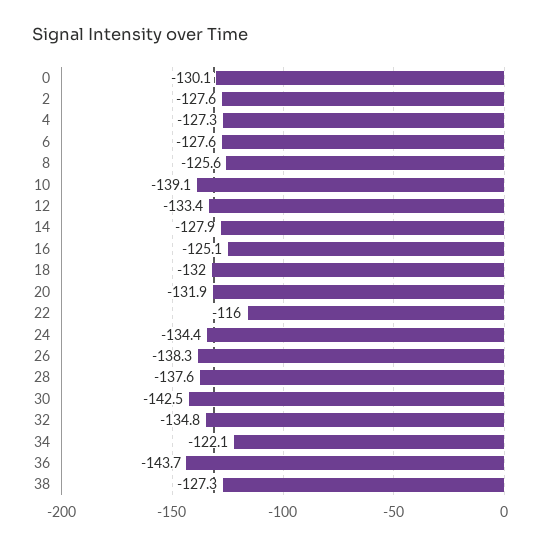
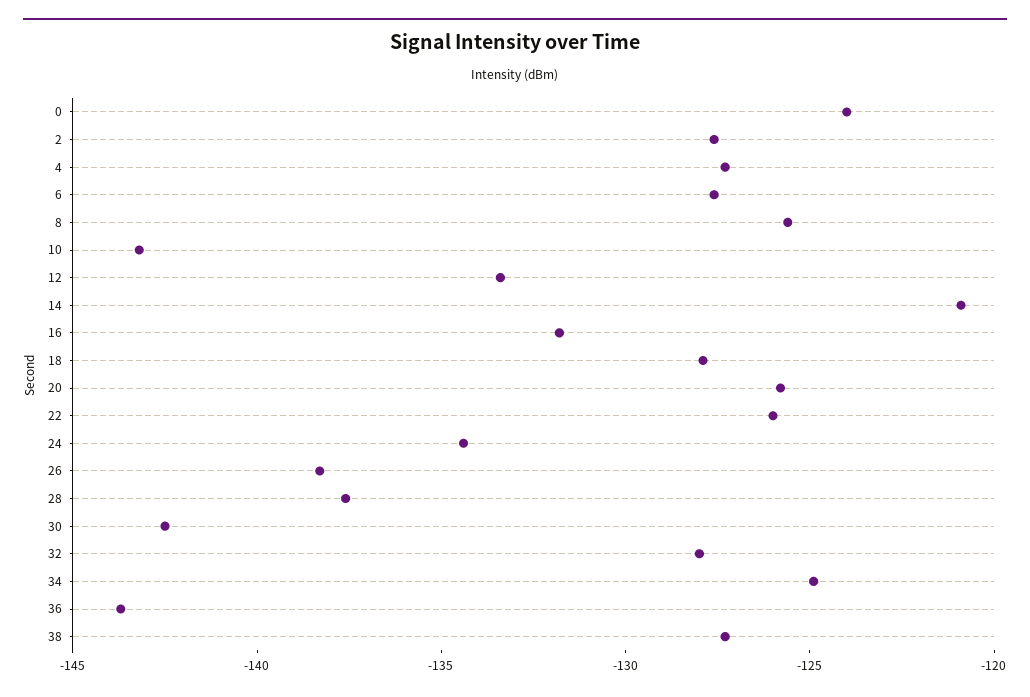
0: -130.1 -> -124
10: -139.1 -> -143
14: -127.9 -> -121
16: -125.1 -> -132
18: -132 -> -128
20: -131.9 -> -126
22: -116 -> -126
32: -134.8 -> -128
34: -122.1 -> -125

